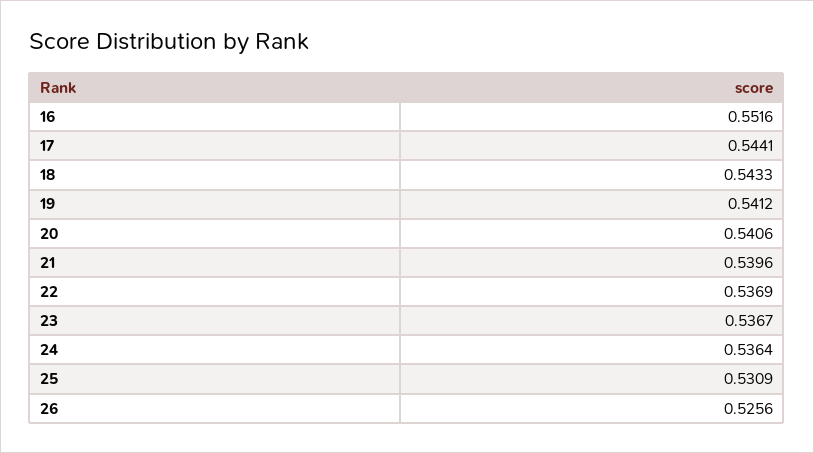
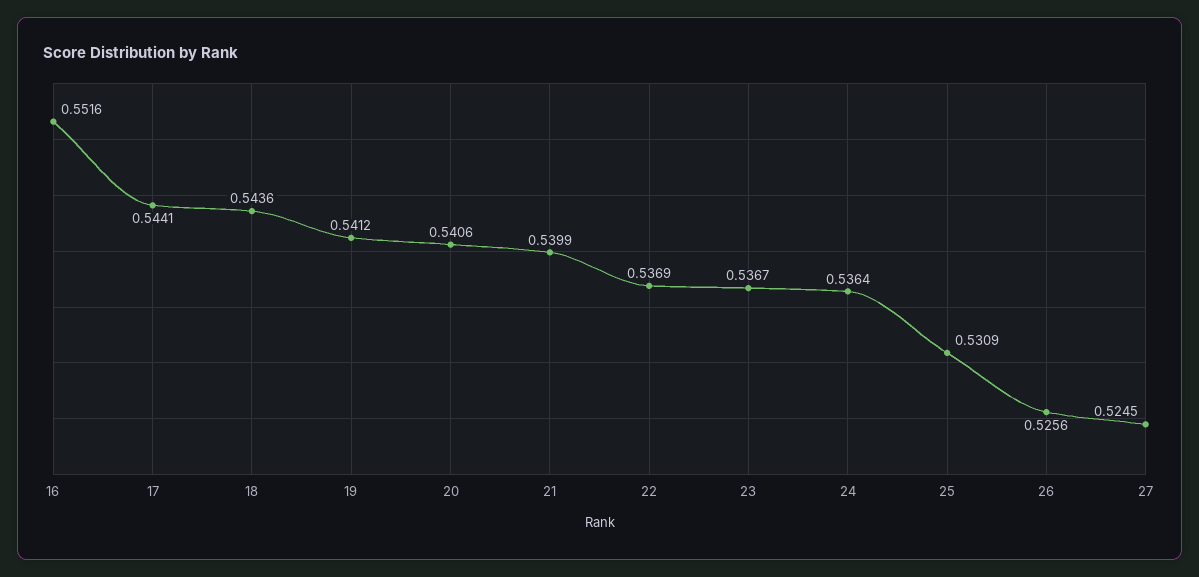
18: 0.5433 -> 0.5436
21: 0.5396 -> 0.5399
27: none -> 0.5245

